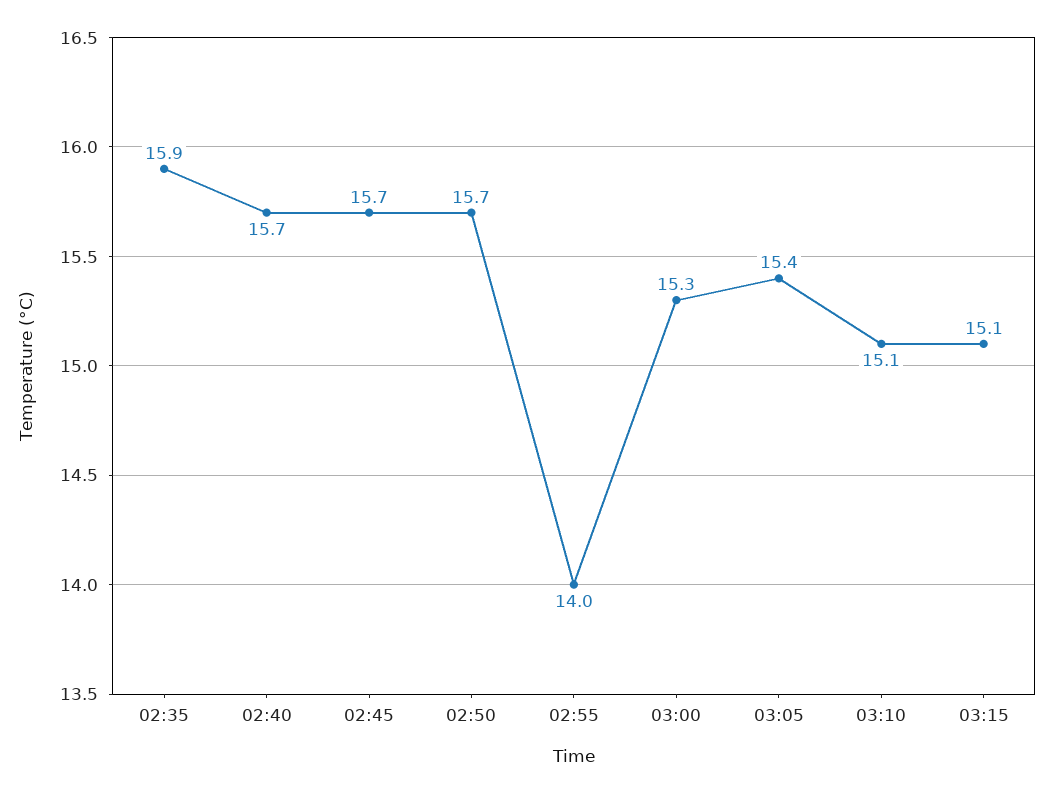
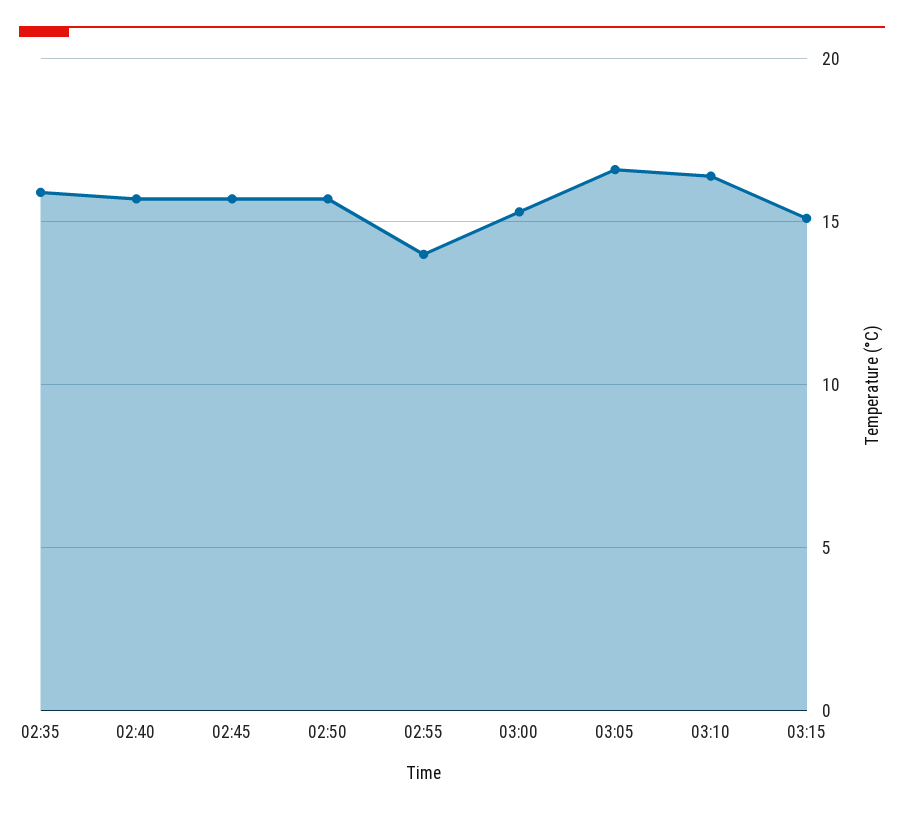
03:05: 15.4 -> 16.5
03:10: 15.1 -> 16.5

